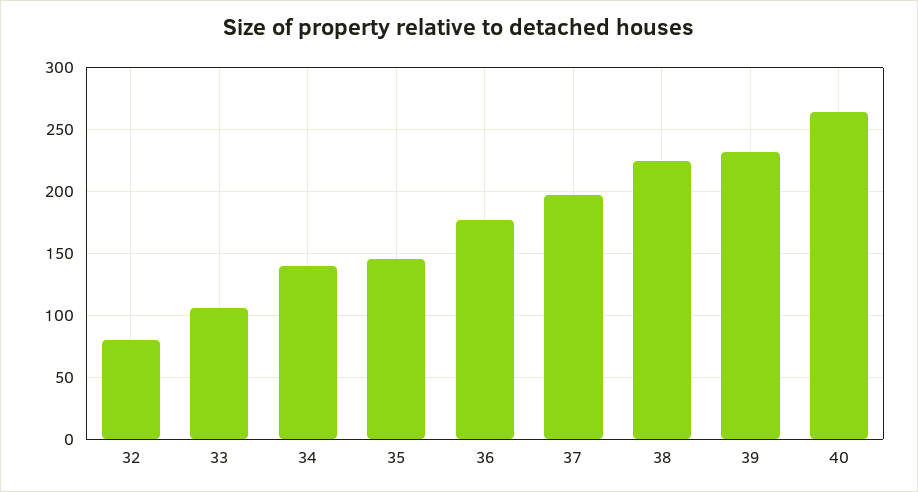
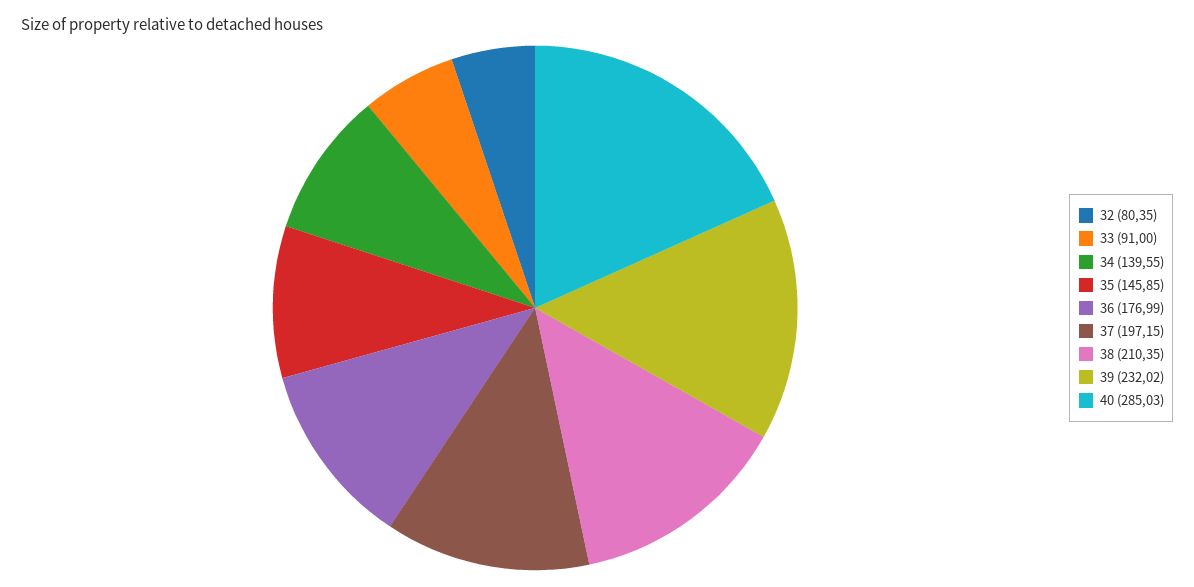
33: 105 -> 91
38: 225 -> 210.35
40: 265 -> 285.03

